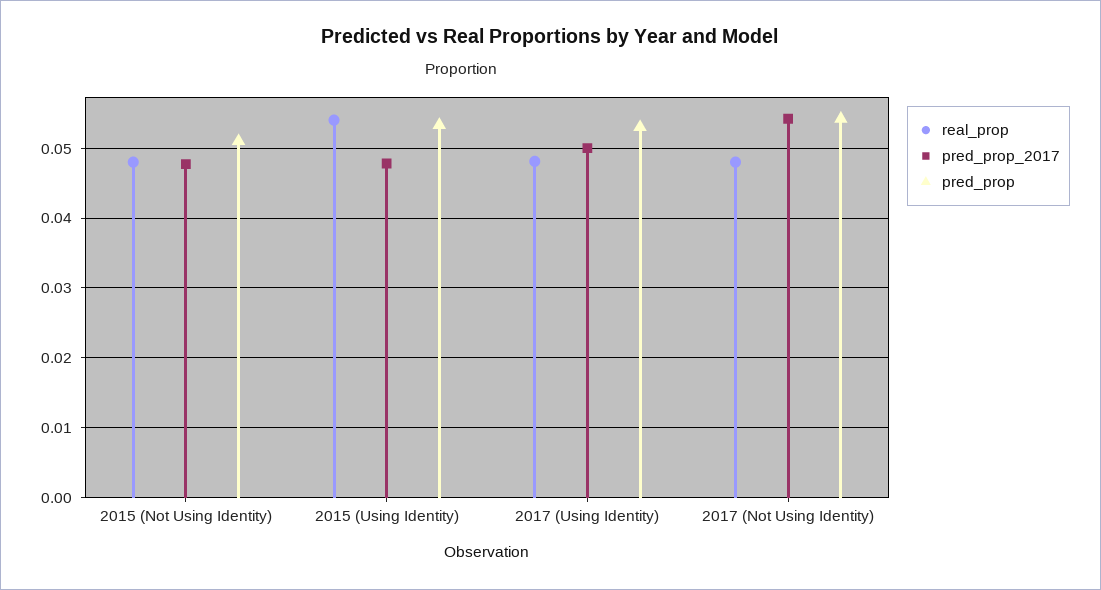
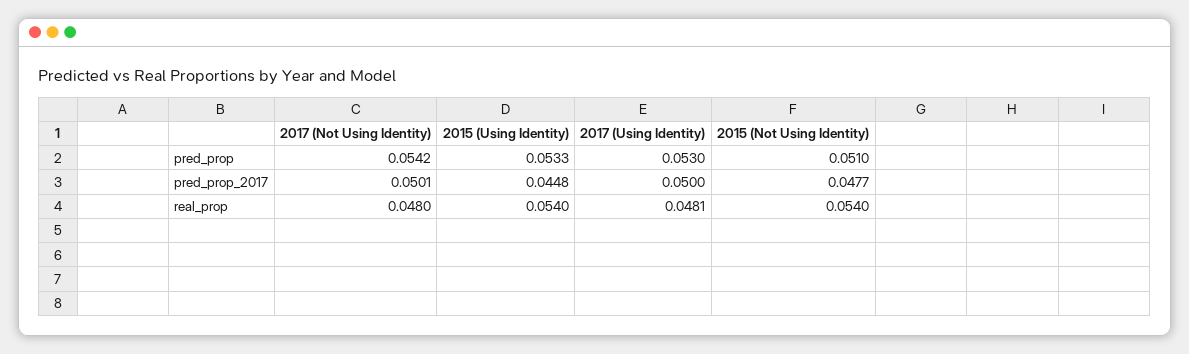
real_prop, 2015 (Not Using Identity): 0.048 -> 0.054
pred_prop_2017, 2015 (Using Identity): 0.048 -> 0.0448
pred_prop_2017, 2017 (Not Using Identity): 0.054 -> 0.0501

